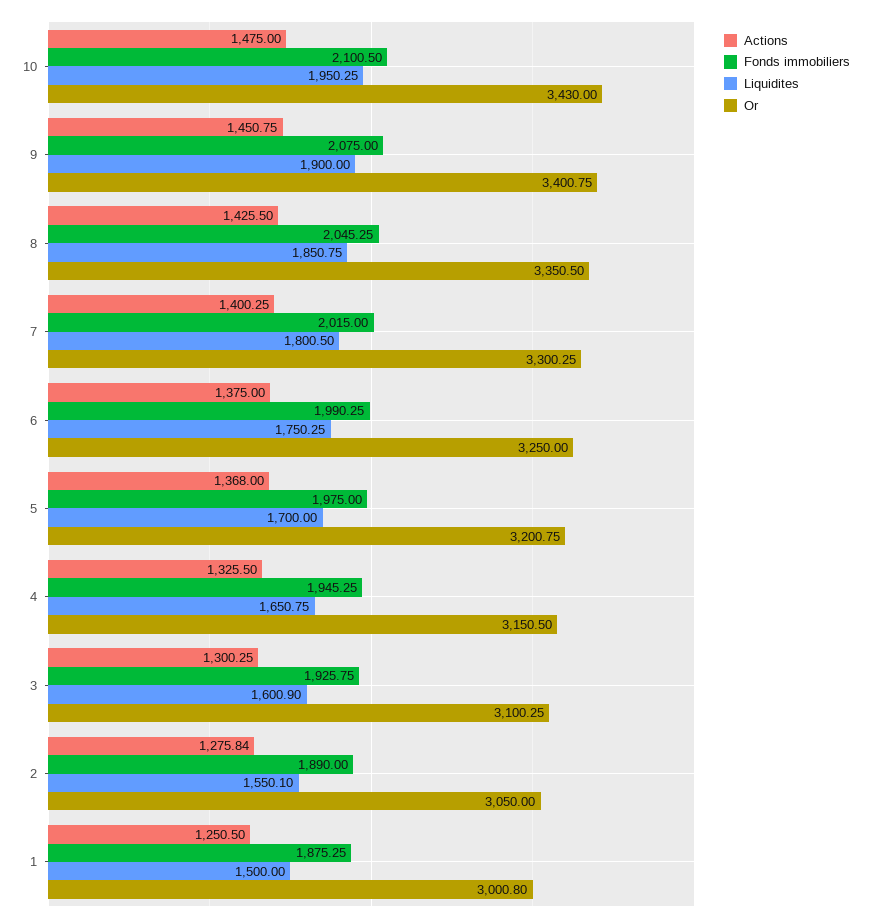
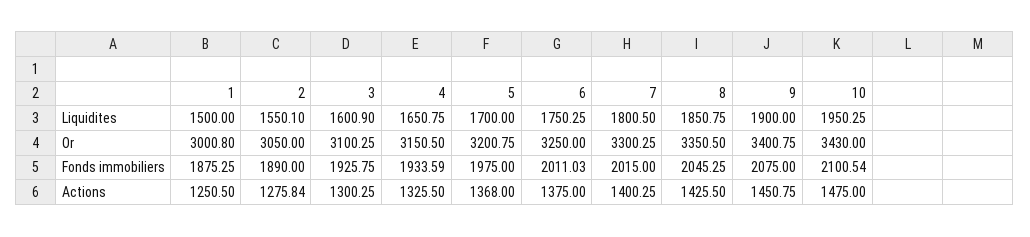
Fonds immobiliers, 10: 2100.5 -> 2100.54
Fonds immobiliers, 6: 1990.25 -> 2011.03
Fonds immobiliers, 4: 1945.25 -> 1933.59

